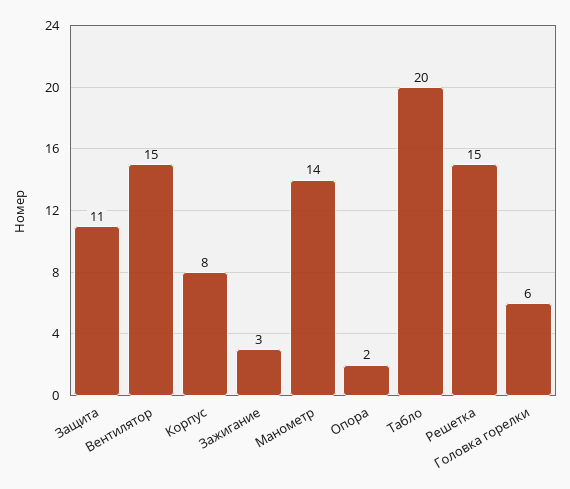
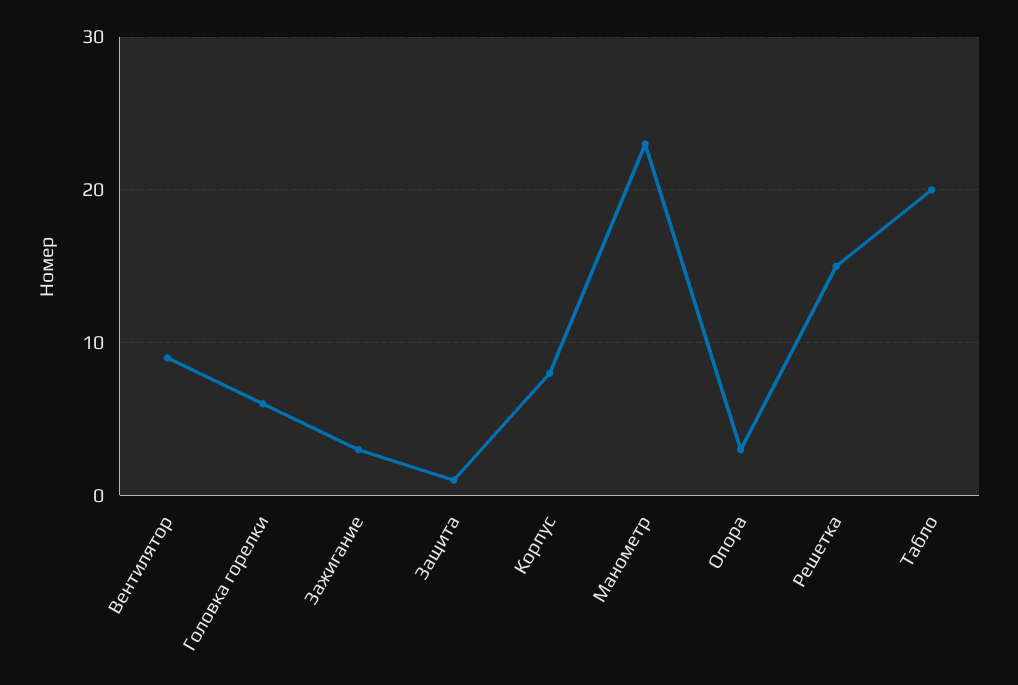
Защита: 11 -> 1
Вентилятор: 15 -> 9
Манометр: 14 -> 23
Опора: 2 -> 3

